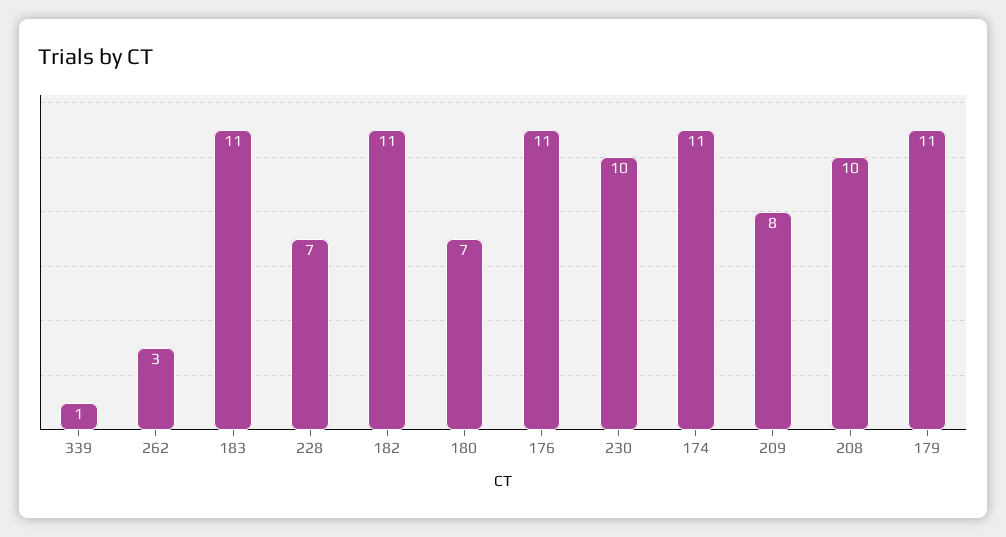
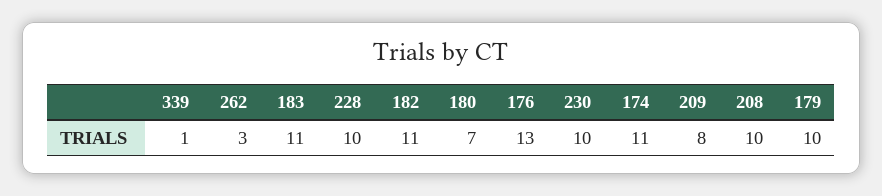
228: 7 -> 10
176: 11 -> 13
179: 11 -> 10

